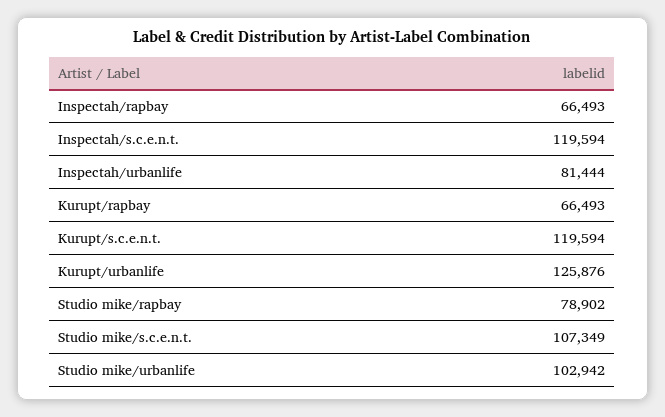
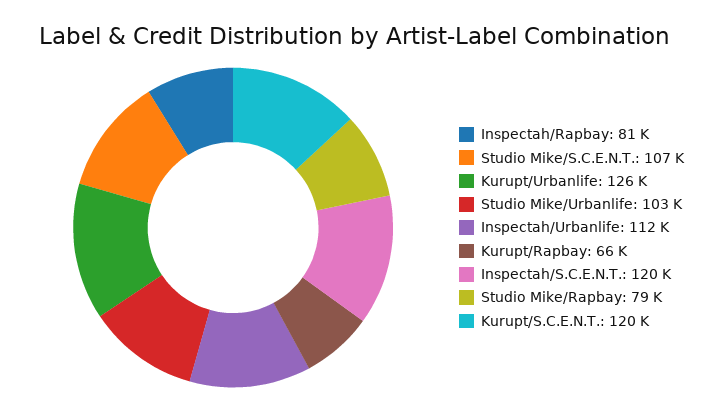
Inspectah/rapbay: 66493 -> 81000
Inspectah/urbanlife: 81444 -> 112000

